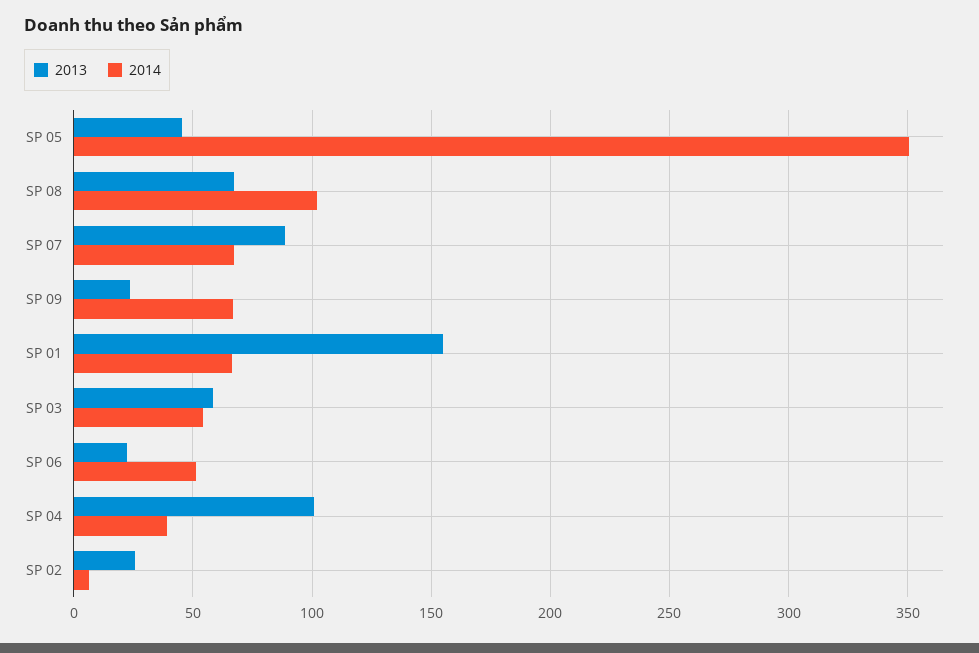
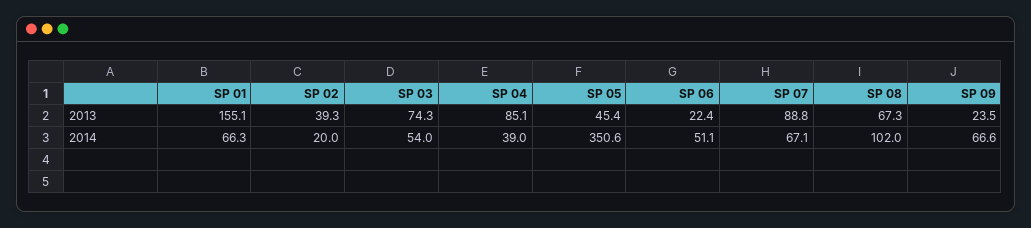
2013, SP 03: 60 -> 74.3
2013, SP 04: 100 -> 85.1
2013, SP 02: 25 -> 39.3
2014, SP 02: 5 -> 20

